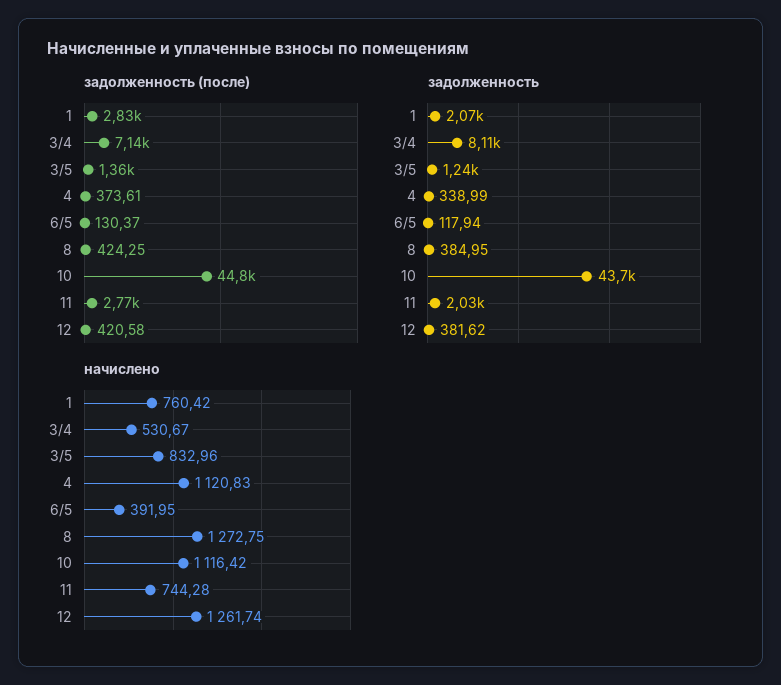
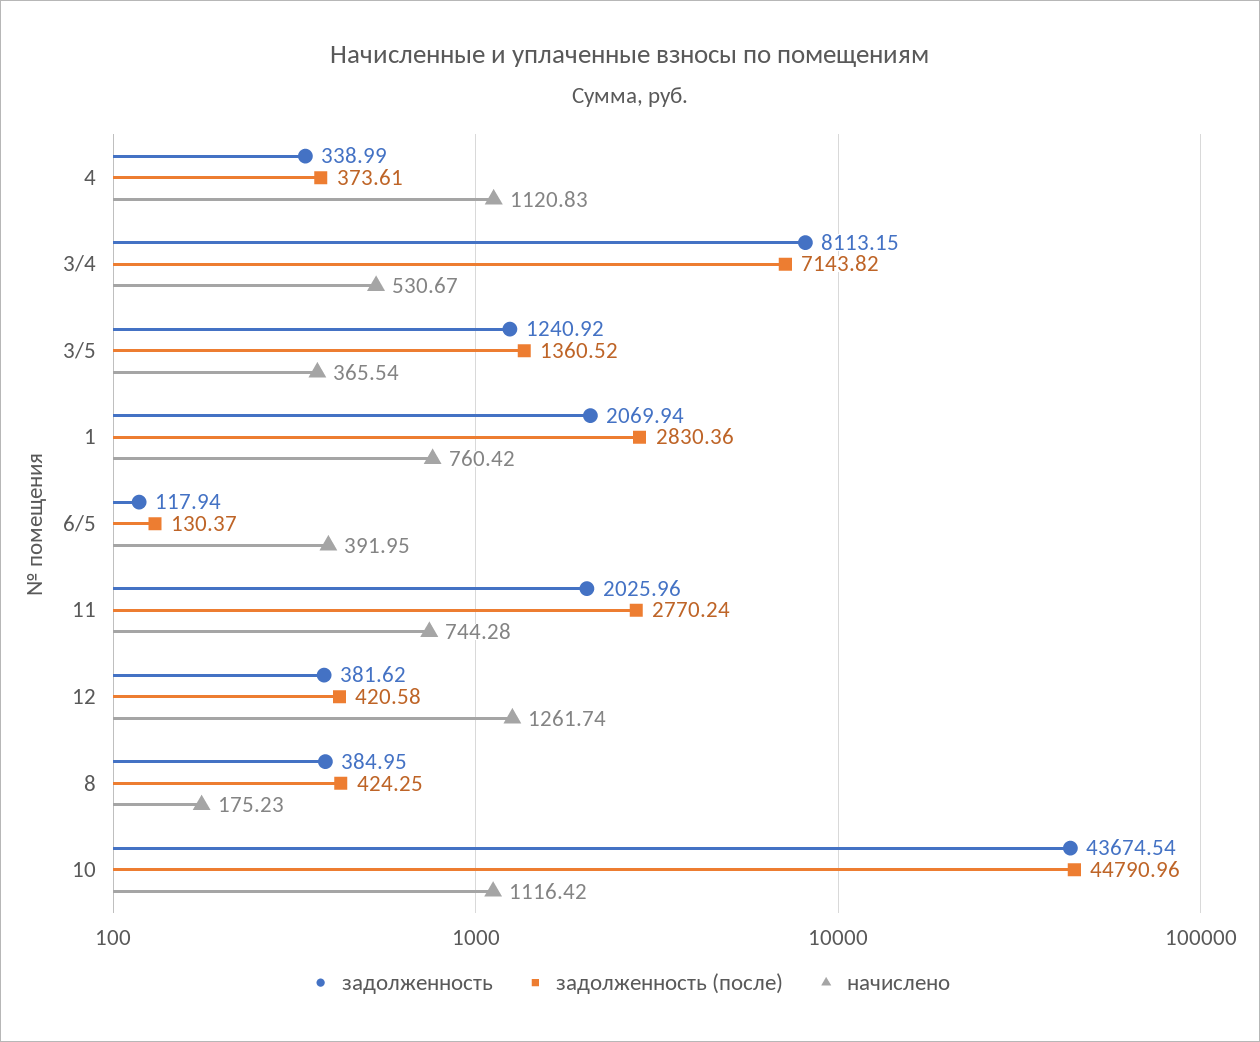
начислено, 3/5: 832.96 -> 365.54
начислено, 8: 1272.75 -> 175.23

